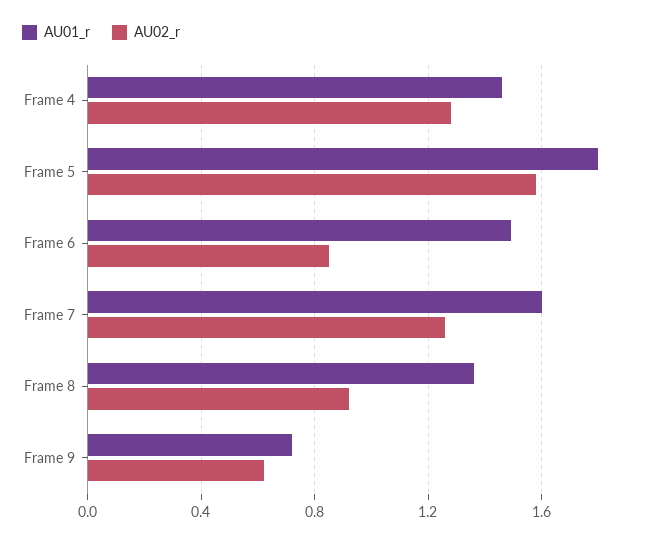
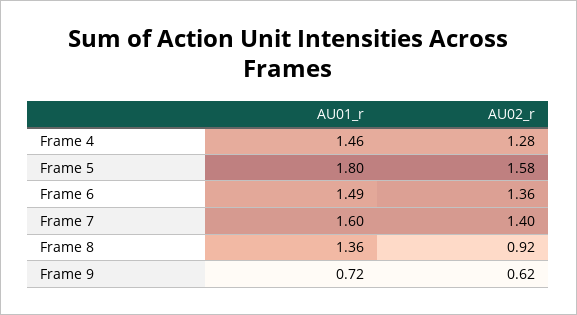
AU02_r, Frame 6: 0.85 -> 1.36
AU02_r, Frame 7: 1.25 -> 1.4

